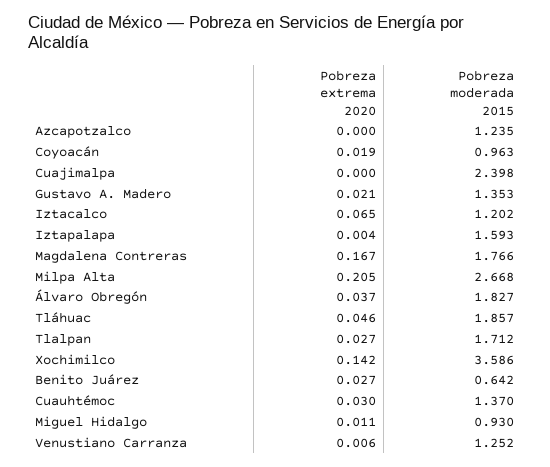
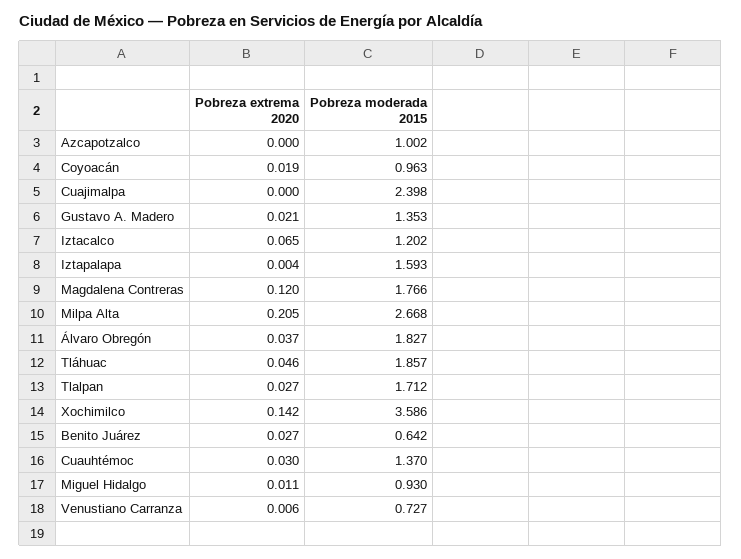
Pobreza moderada 2015, Azcapotzalco: 1.235 -> 1.002
Pobreza extrema 2020, Magdalena Contreras: 0.167 -> 0.12
Pobreza moderada 2015, Venustiano Carranza: 1.252 -> 0.727

